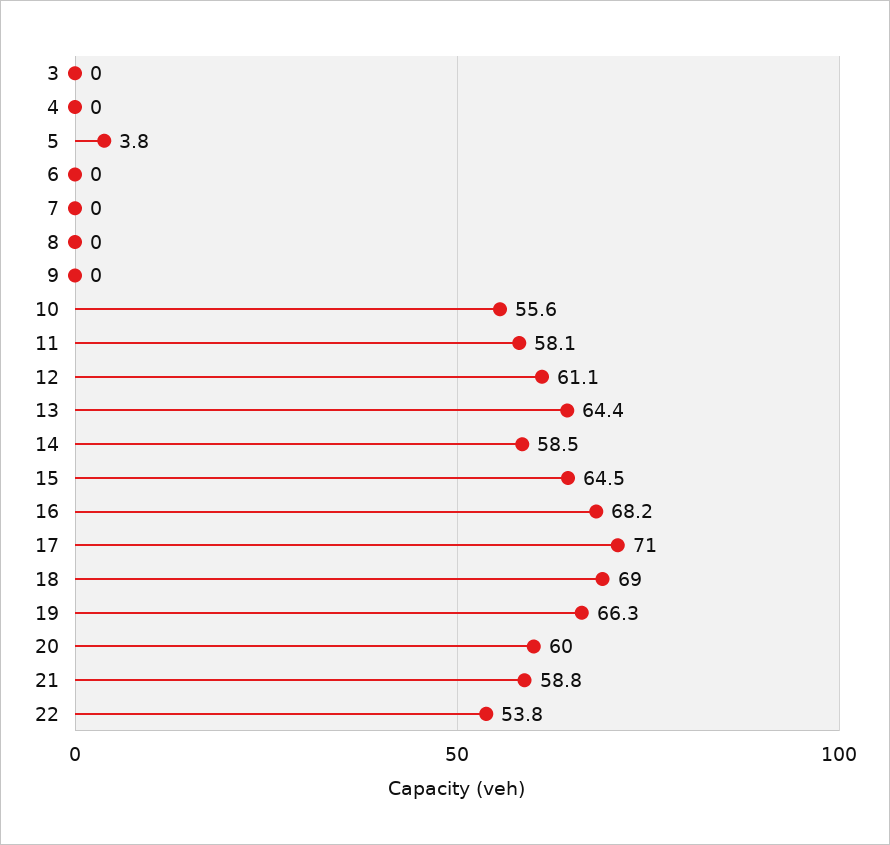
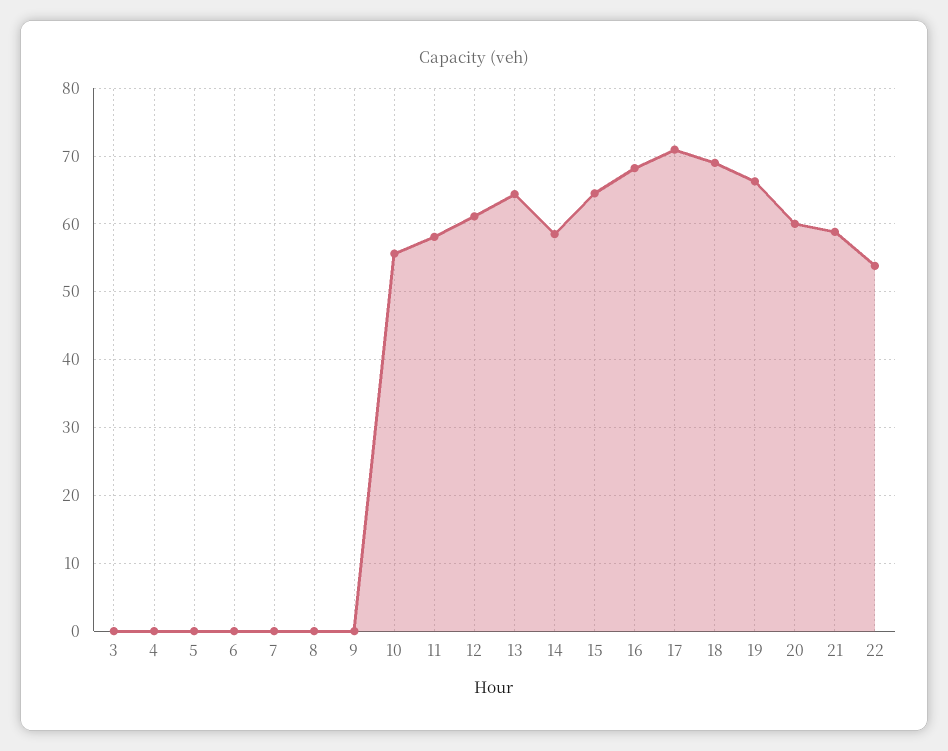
5: 3.8 -> 0

